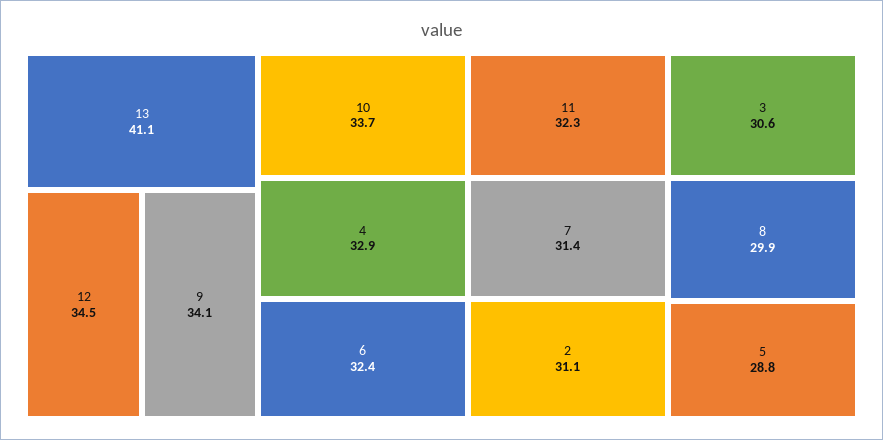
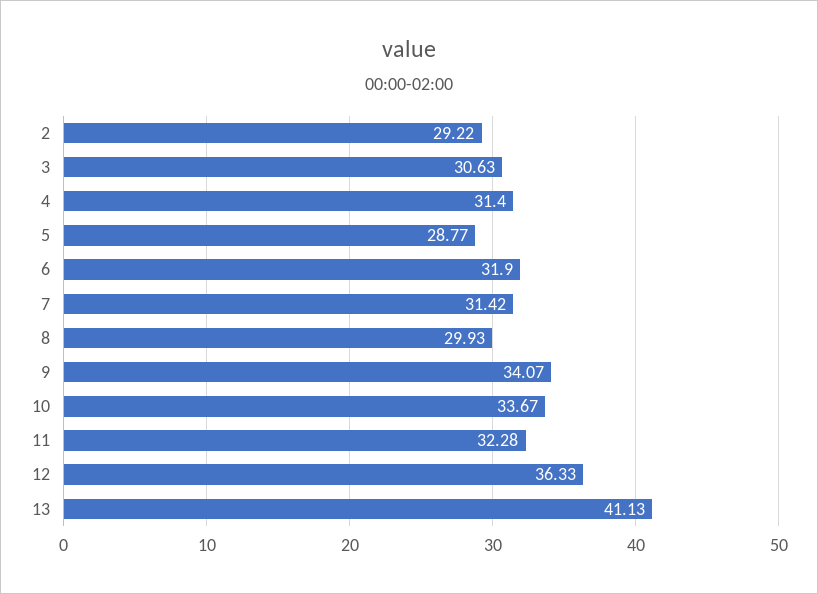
12: 34.5 -> 36.33
4: 32.9 -> 31.4
6: 32.4 -> 31.9
2: 31.1 -> 29.22

